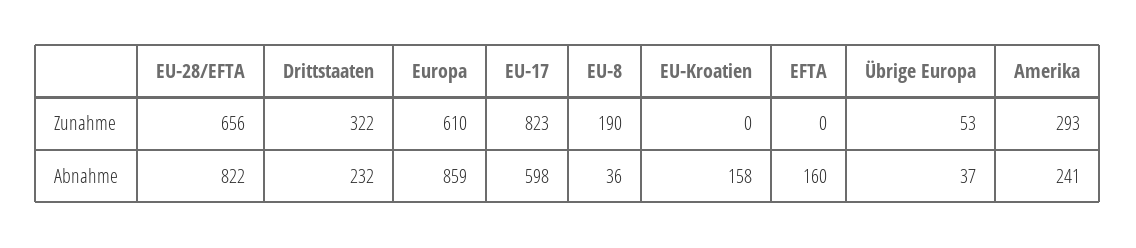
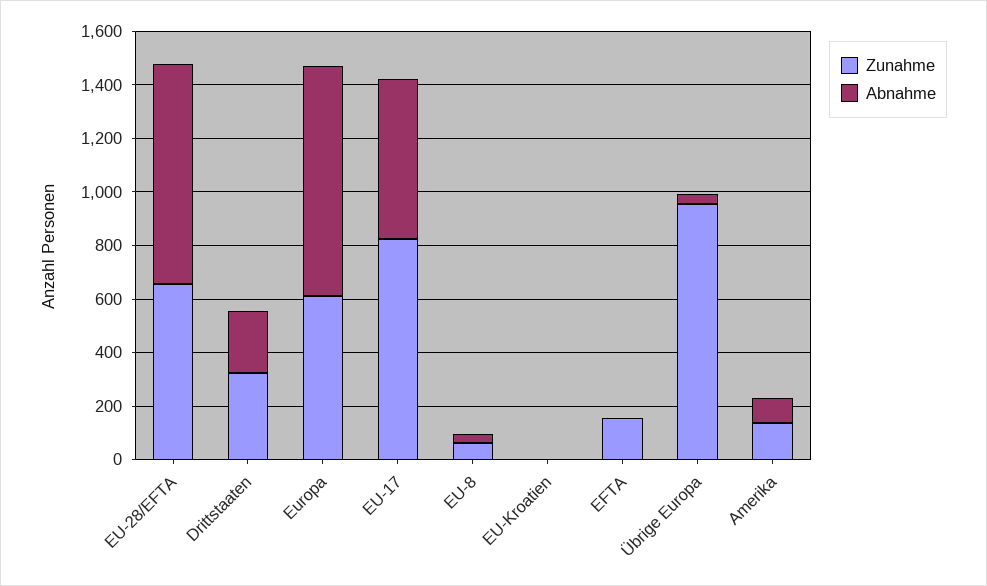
Zunahme, EU-8: 190 -> 50
Zunahme, EFTA: 0 -> 150
Zunahme, Übrige Europa: 53 -> 950
Zunahme, Amerika: 293 -> 150
Abnahme, EU-Kroatien: 158 -> 0
Abnahme, EFTA: 160 -> 0
Abnahme, Amerika: 241 -> 100

